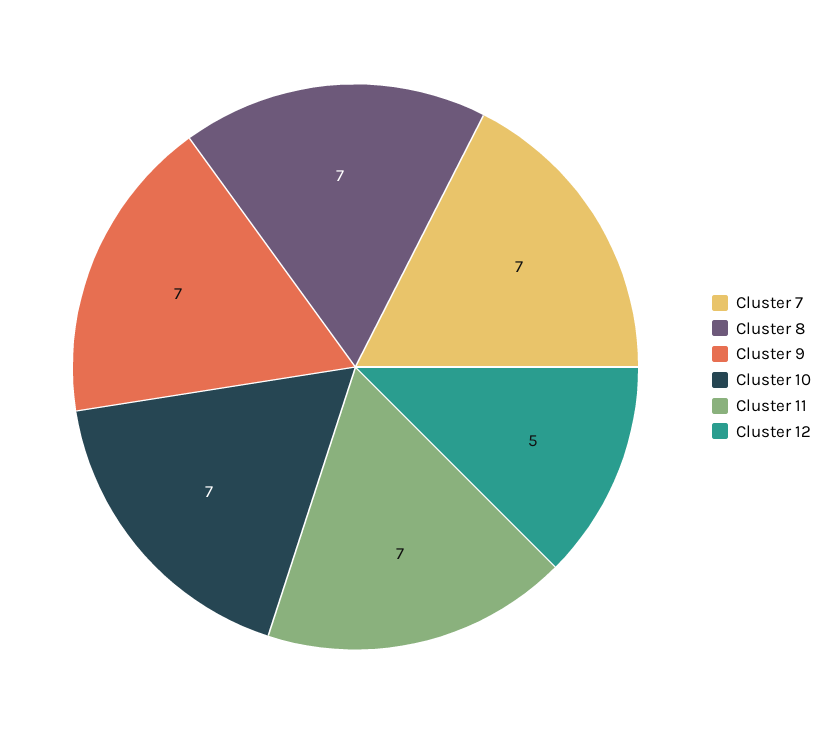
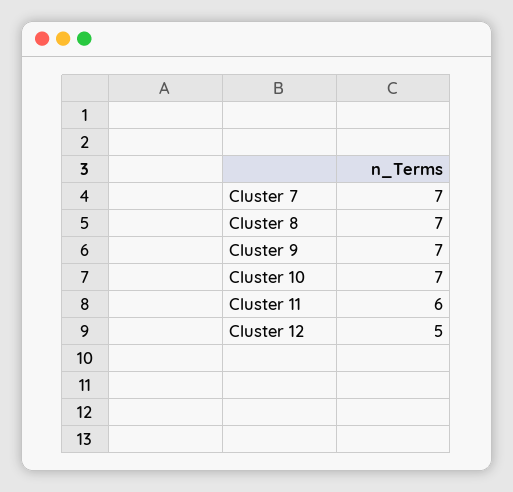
Cluster 11: 7 -> 6

